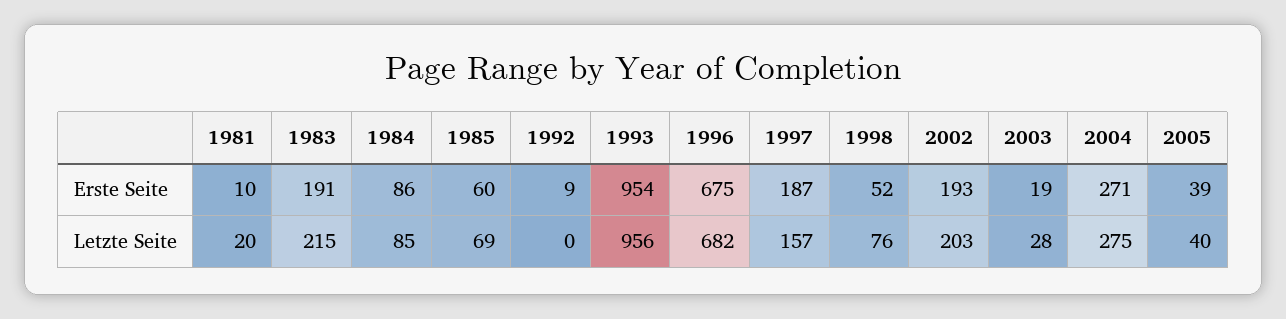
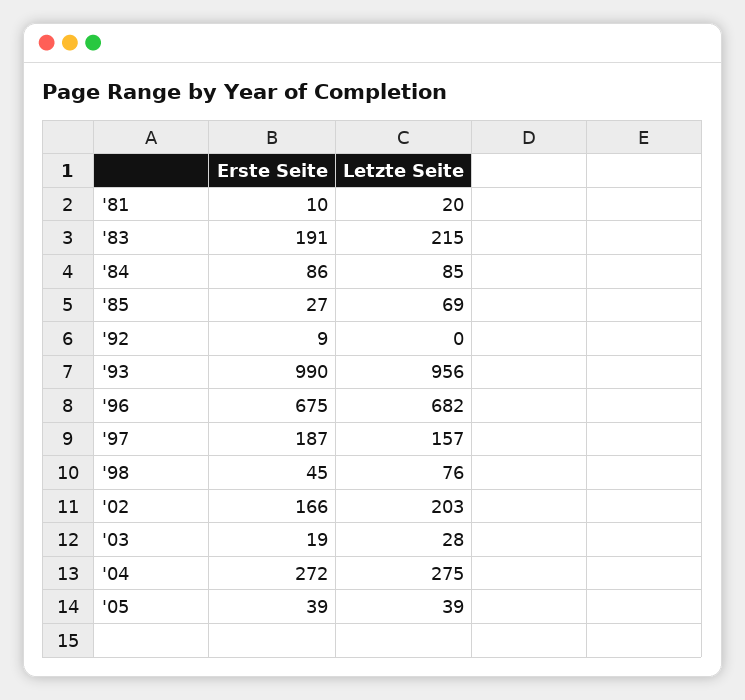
1985, Erste Seite: 60 -> 27
1993, Erste Seite: 954 -> 990
1998, Erste Seite: 52 -> 45
2002, Erste Seite: 193 -> 166
2004, Erste Seite: 271 -> 272
2005, Letzte Seite: 40 -> 39

